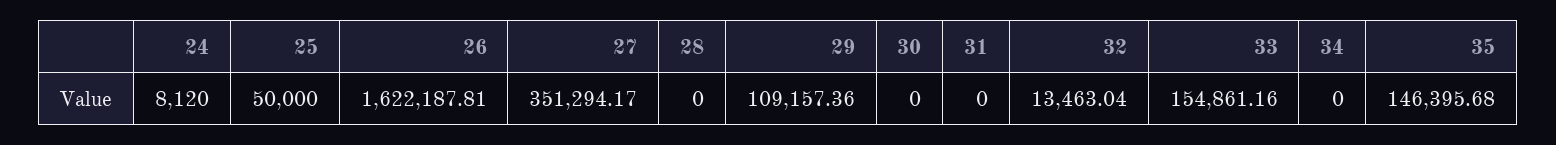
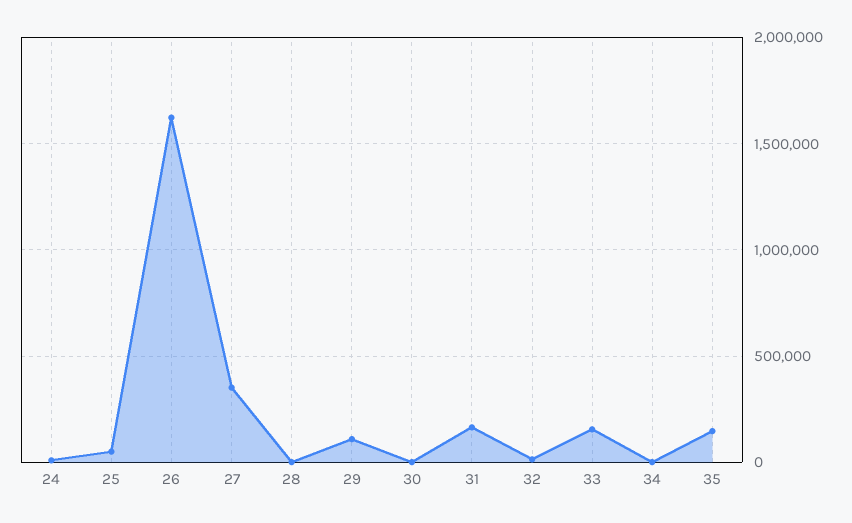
31: 0 -> 150000

